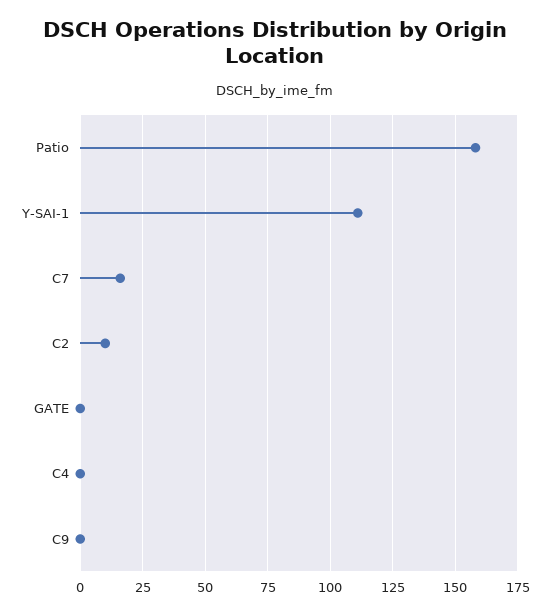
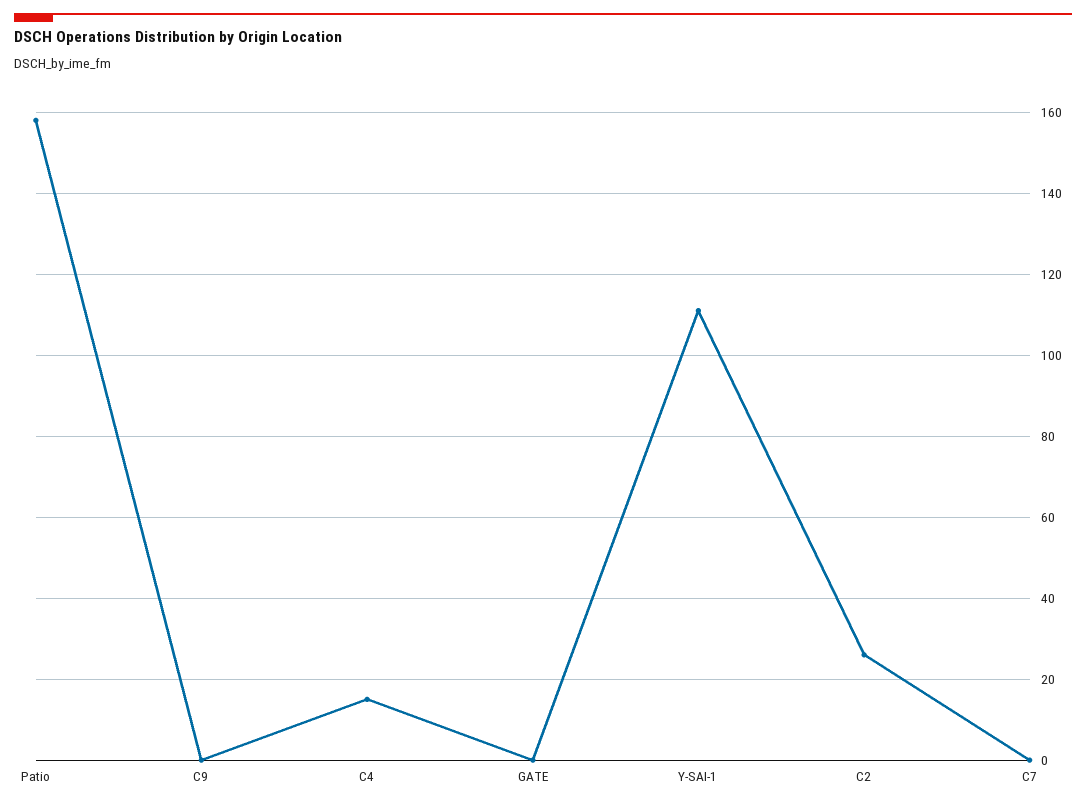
C7: 15 -> 0
C2: 10 -> 25
C4: 0 -> 15

